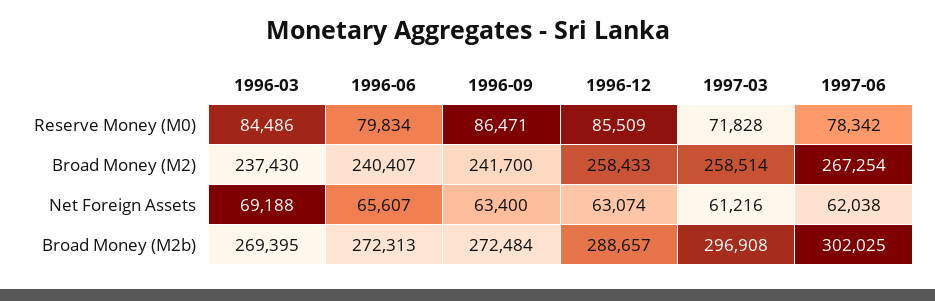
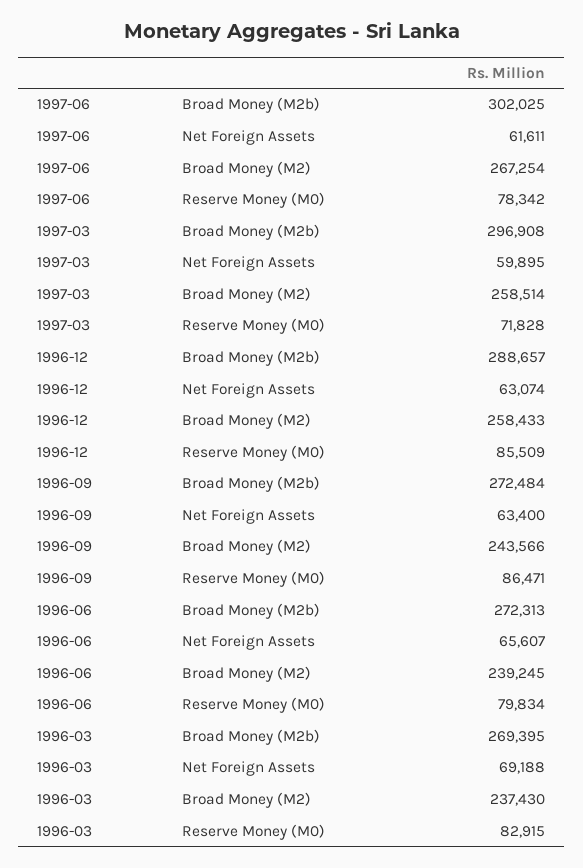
1996-03, Reserve Money (M0): 84486 -> 82915
1996-06, Broad Money (M2): 240407 -> 239245
1996-09, Broad Money (M2): 241700 -> 243566
1997-03, Net Foreign Assets: 61216 -> 59895
1997-06, Net Foreign Assets: 62038 -> 61611

